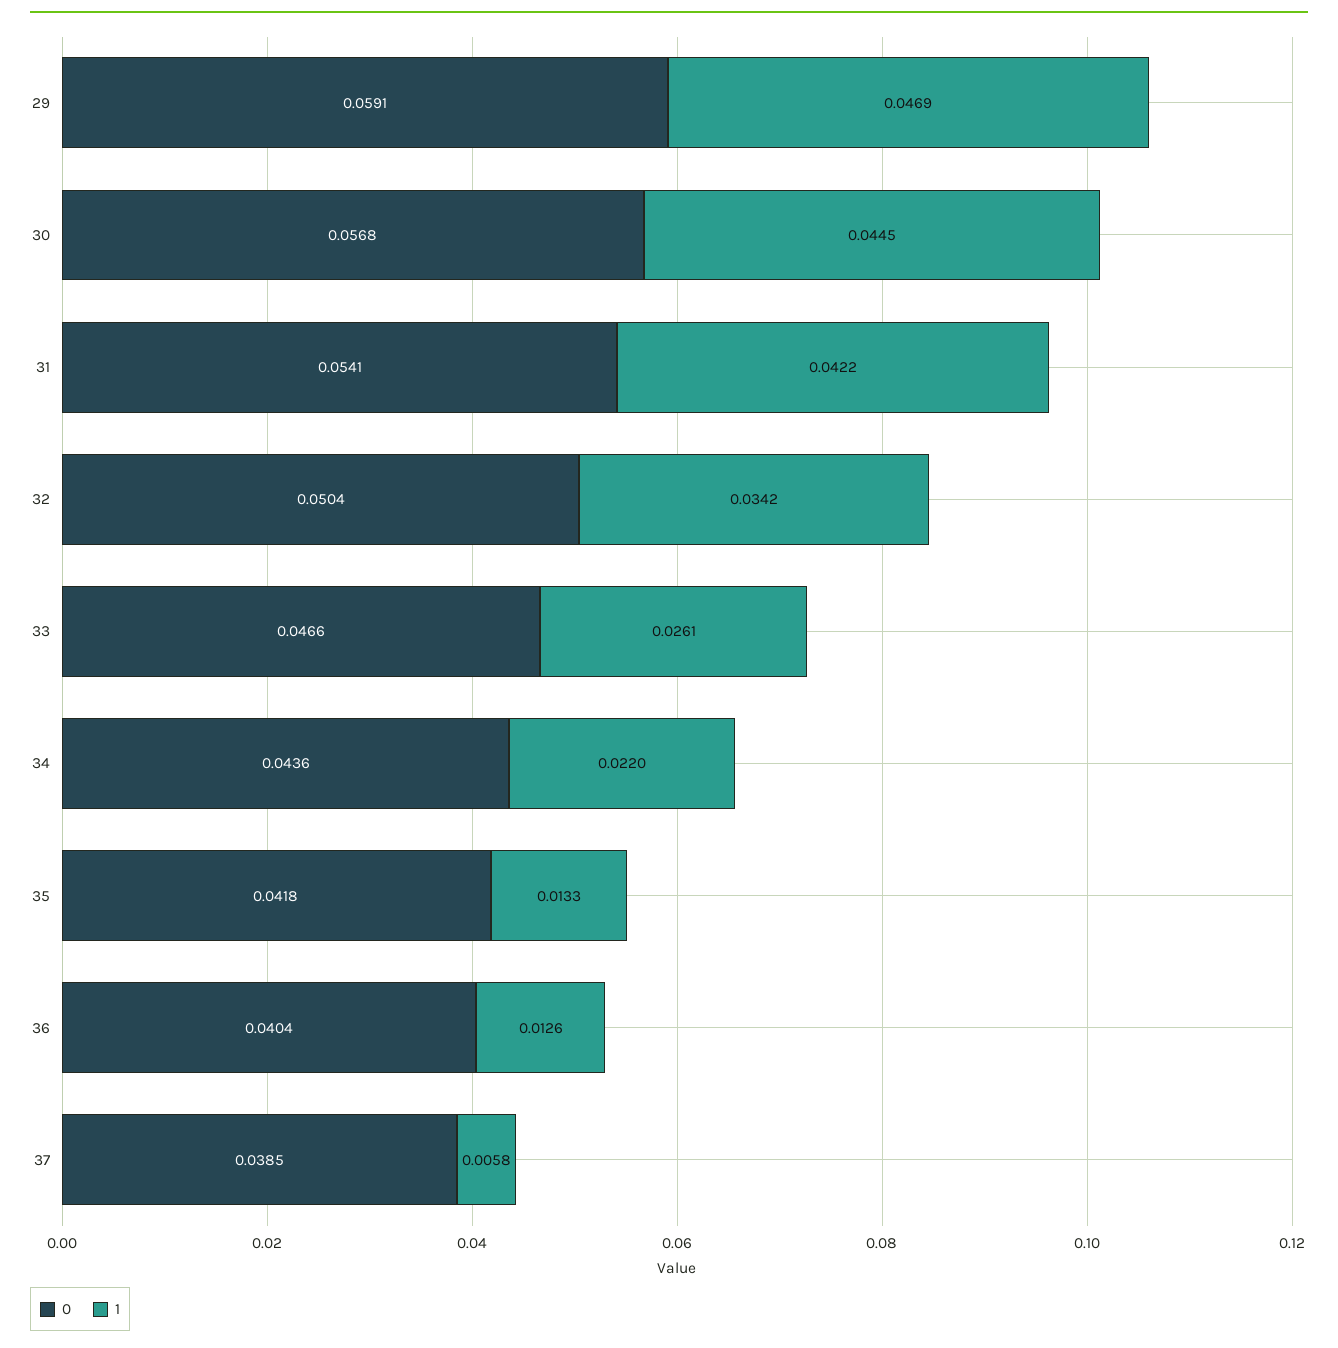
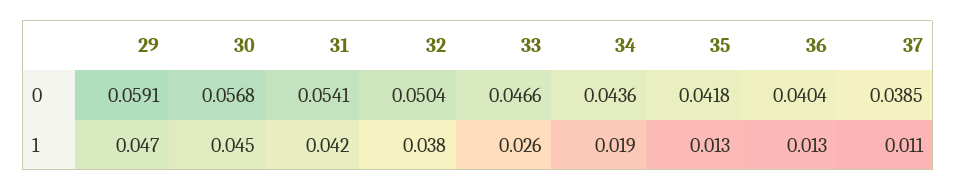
1, 32: 0.0342 -> 0.038
1, 34: 0.022 -> 0.019
1, 37: 0.0058 -> 0.011

